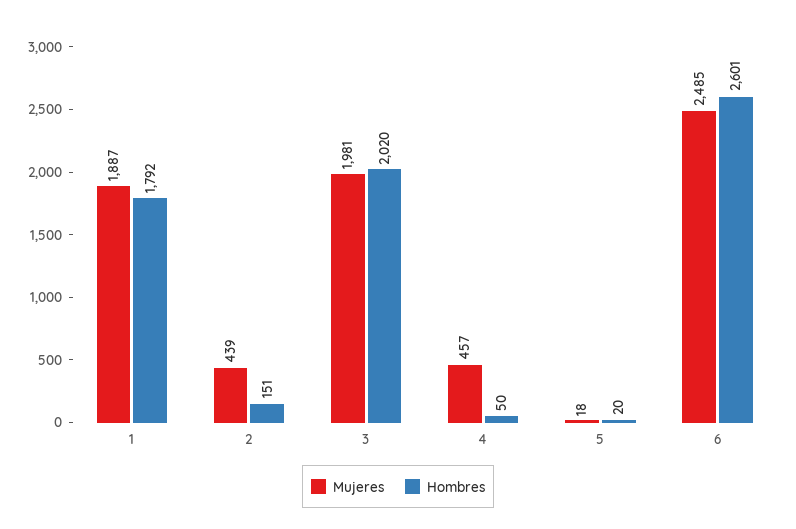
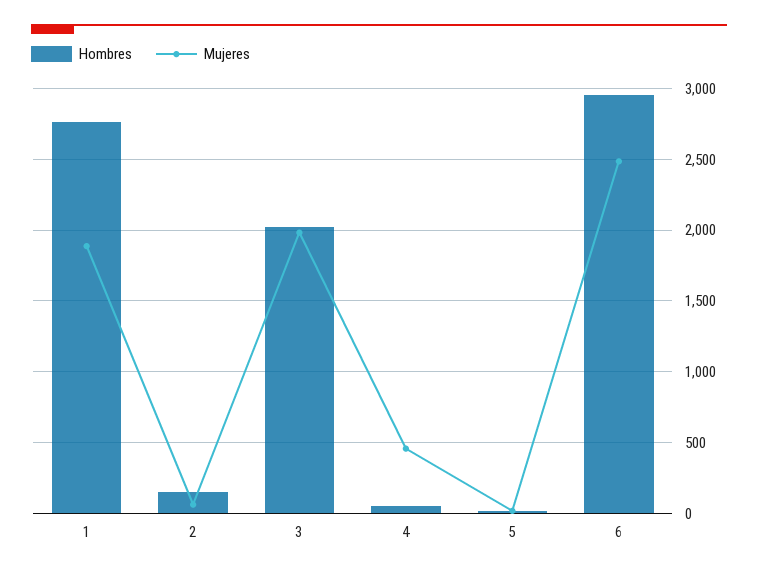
Hombres, 1: 1792 -> 2750
Mujeres, 2: 439 -> 50
Hombres, 6: 2601 -> 2950

